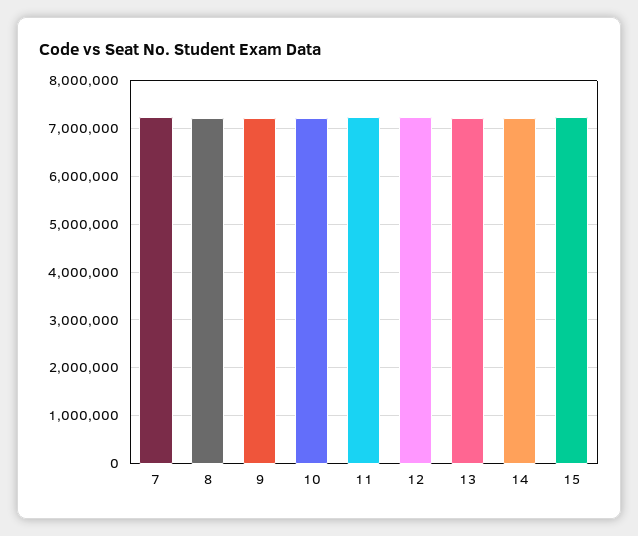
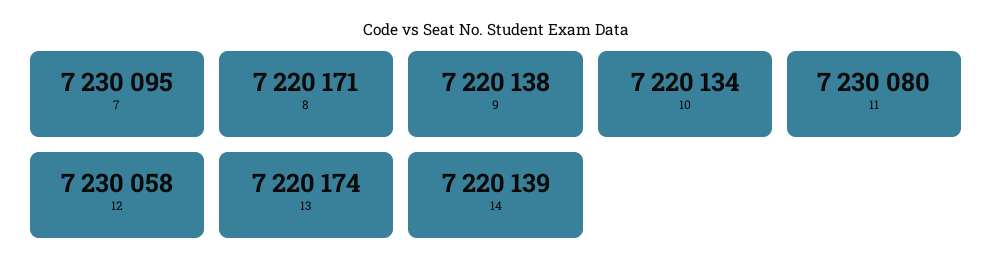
15: 7200000 -> none

